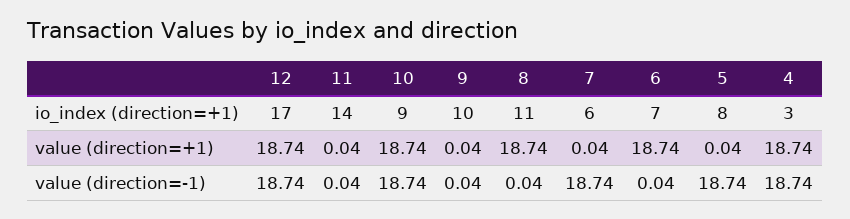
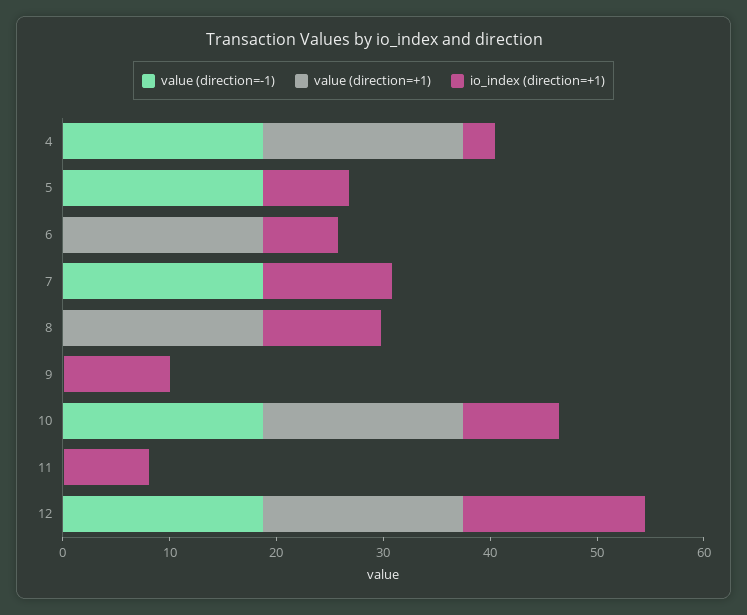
io_index (direction=+1), 11: 14 -> 8
io_index (direction=+1), 7: 6 -> 12

